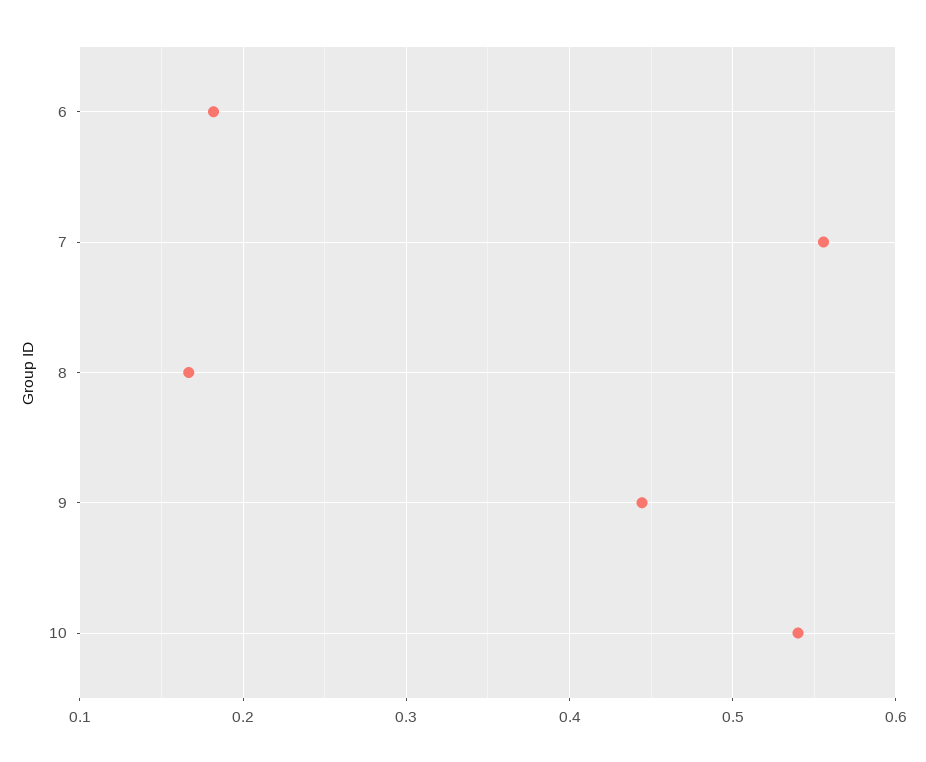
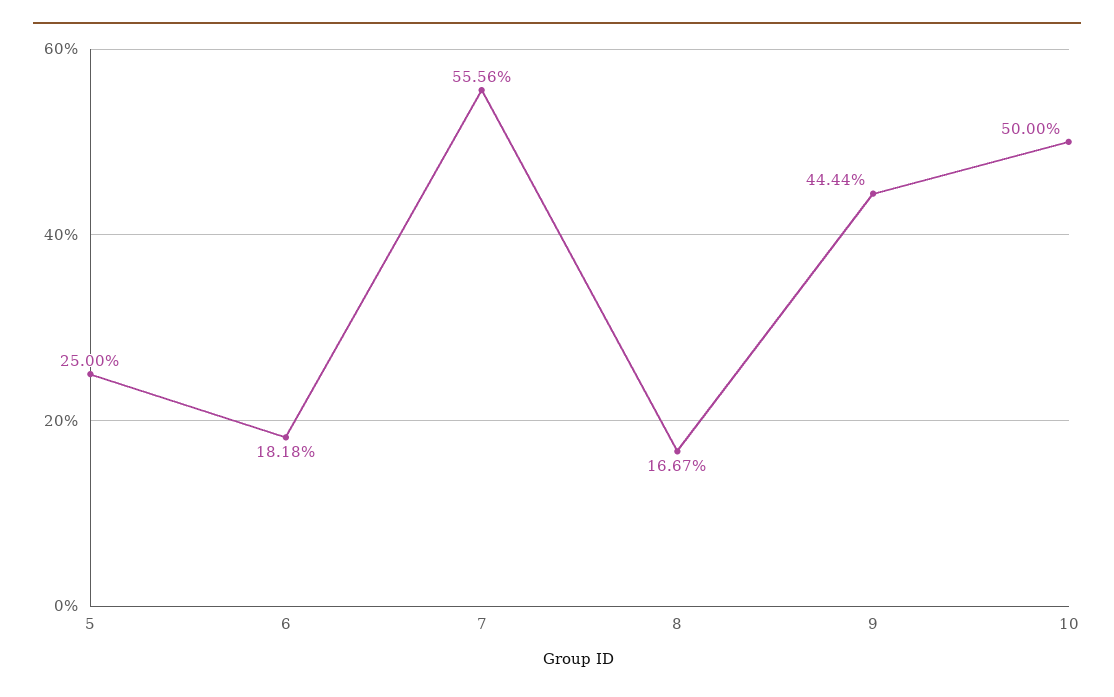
10: 0.54 -> 0.5
5: none -> 0.25

